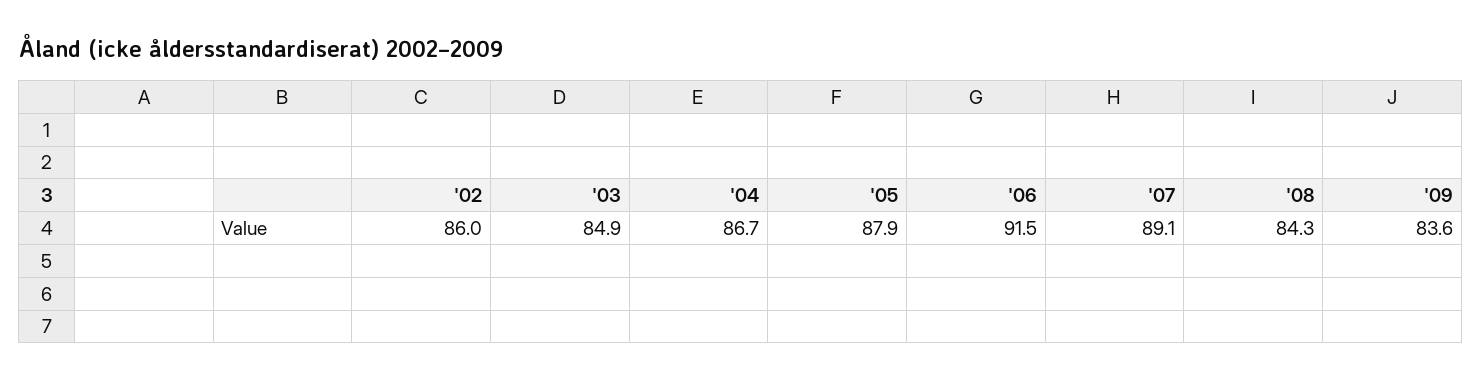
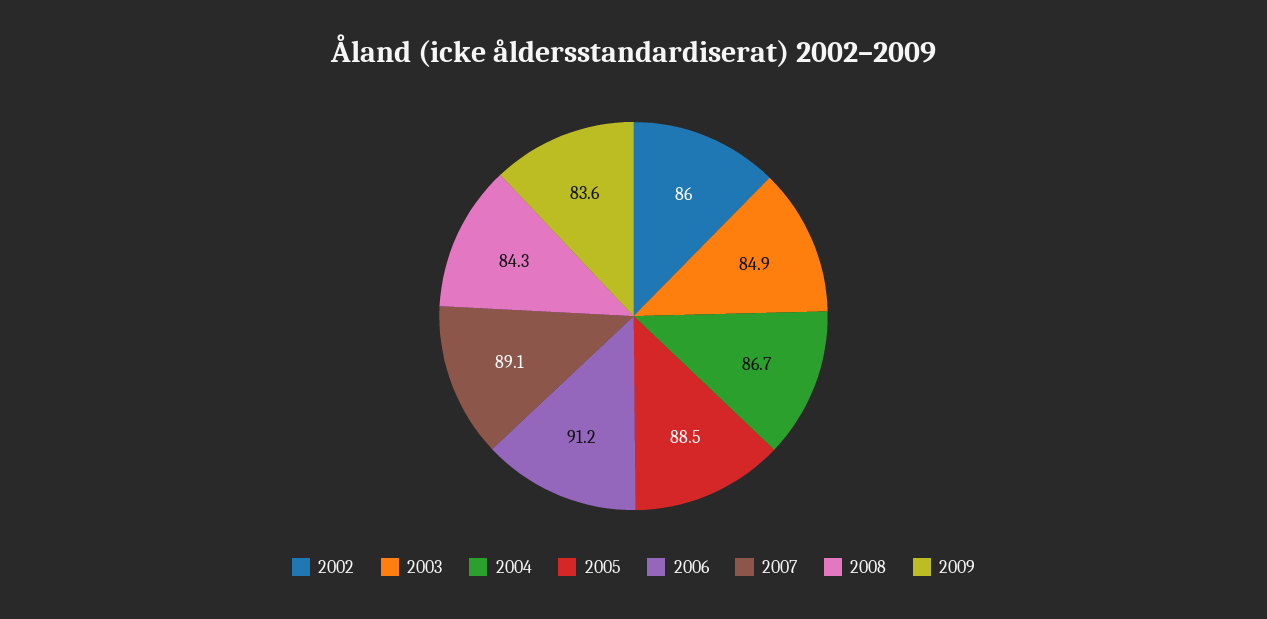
'05: 87.9 -> 88.5
'06: 91.5 -> 91.2

